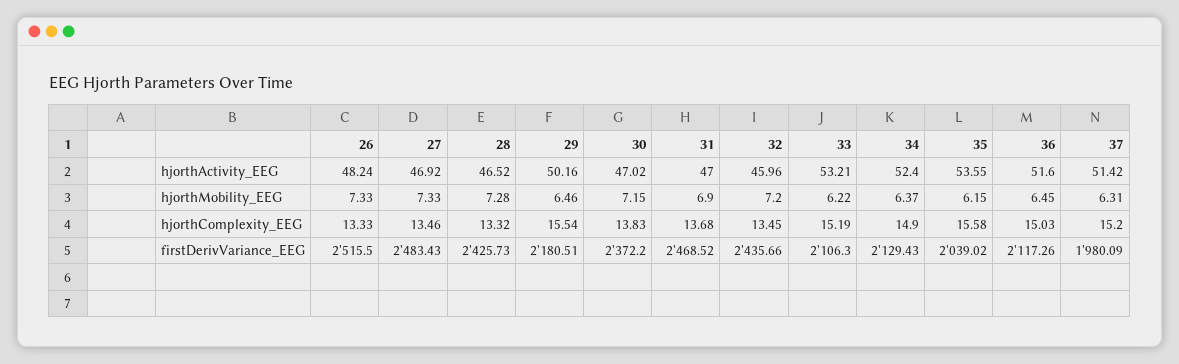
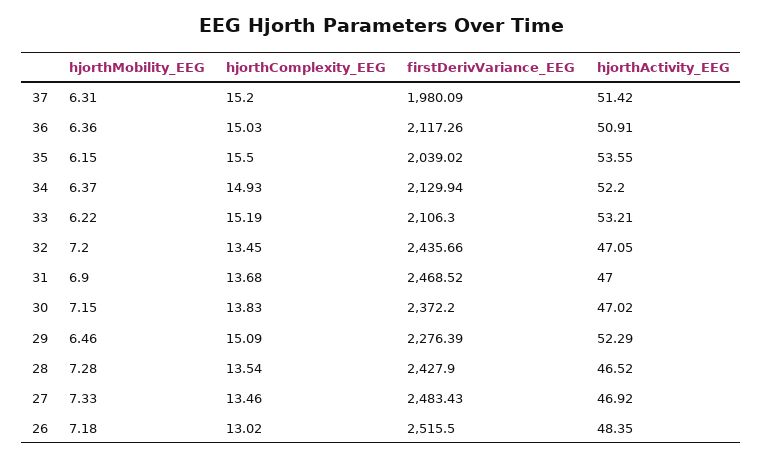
26, hjorthActivity_EEG: 48.24 -> 48.35
29, hjorthActivity_EEG: 50.16 -> 52.29
32, hjorthActivity_EEG: 45.96 -> 47.05
34, hjorthActivity_EEG: 52.4 -> 52.2
36, hjorthActivity_EEG: 51.6 -> 50.91
26, hjorthMobility_EEG: 7.33 -> 7.18
36, hjorthMobility_EEG: 6.45 -> 6.36
26, hjorthComplexity_EEG: 13.33 -> 13.02
28, hjorthComplexity_EEG: 13.32 -> 13.54
29, hjorthComplexity_EEG: 15.54 -> 15.09
34, hjorthComplexity_EEG: 14.9 -> 14.93
35, hjorthComplexity_EEG: 15.58 -> 15.5
28, firstDerivVariance_EEG: 2425.73 -> 2427.9
29, firstDerivVariance_EEG: 2180.51 -> 2276.39
34, firstDerivVariance_EEG: 2129.43 -> 2129.94

